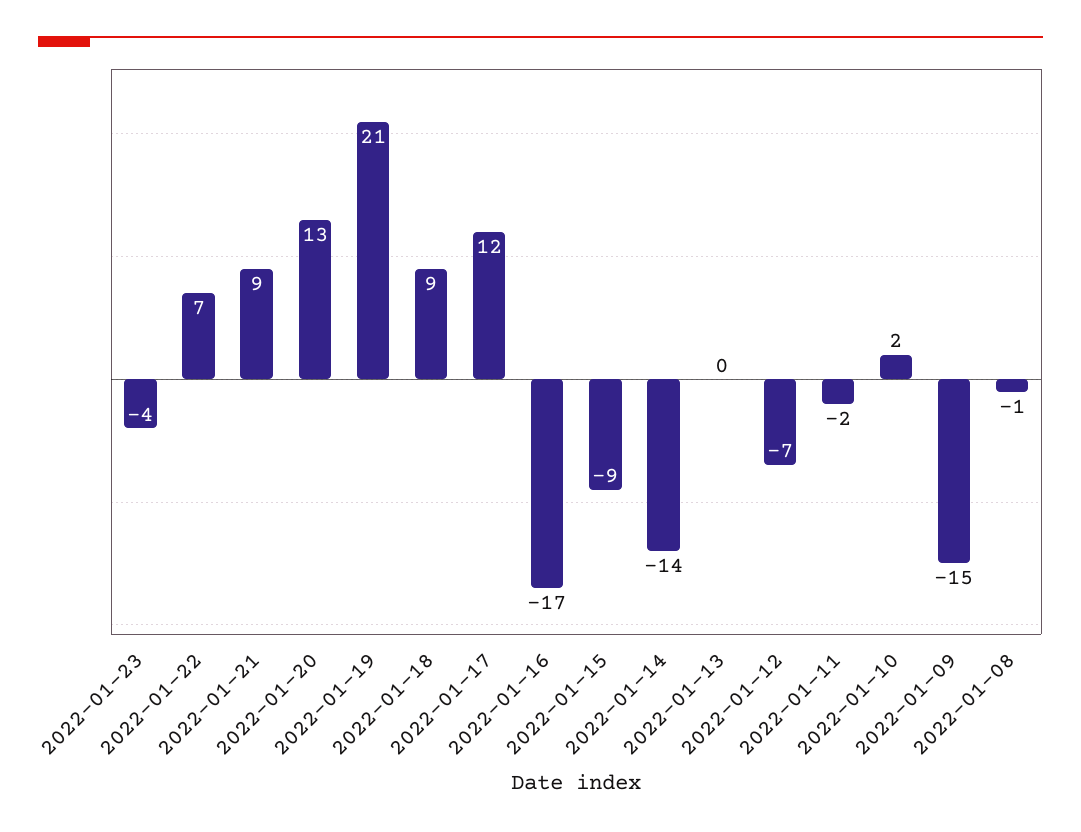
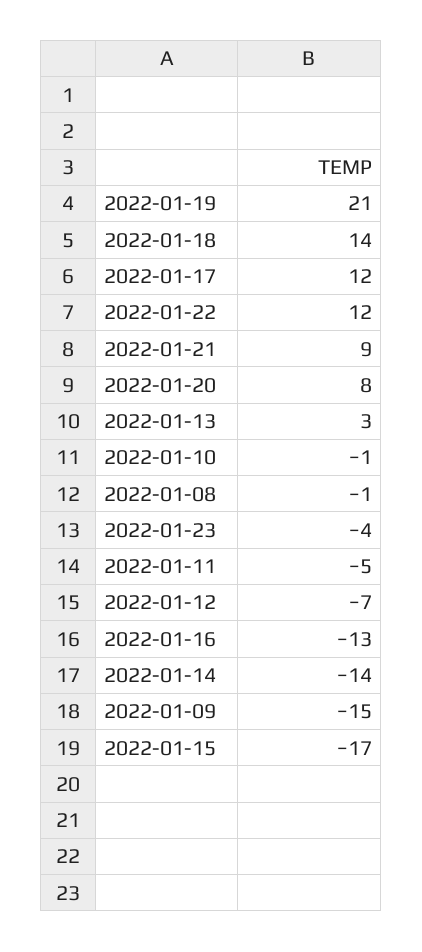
2022-01-22: 7 -> 12
2022-01-20: 13 -> 8
2022-01-18: 9 -> 14
2022-01-16: -17 -> -13
2022-01-15: -9 -> -17
2022-01-13: 0 -> 3
2022-01-11: -2 -> -5
2022-01-10: 2 -> -1

